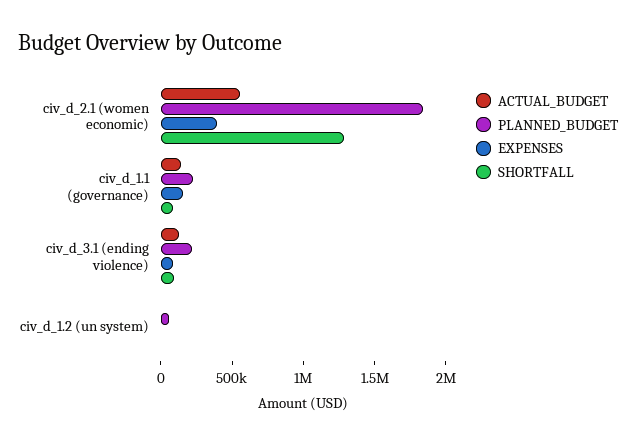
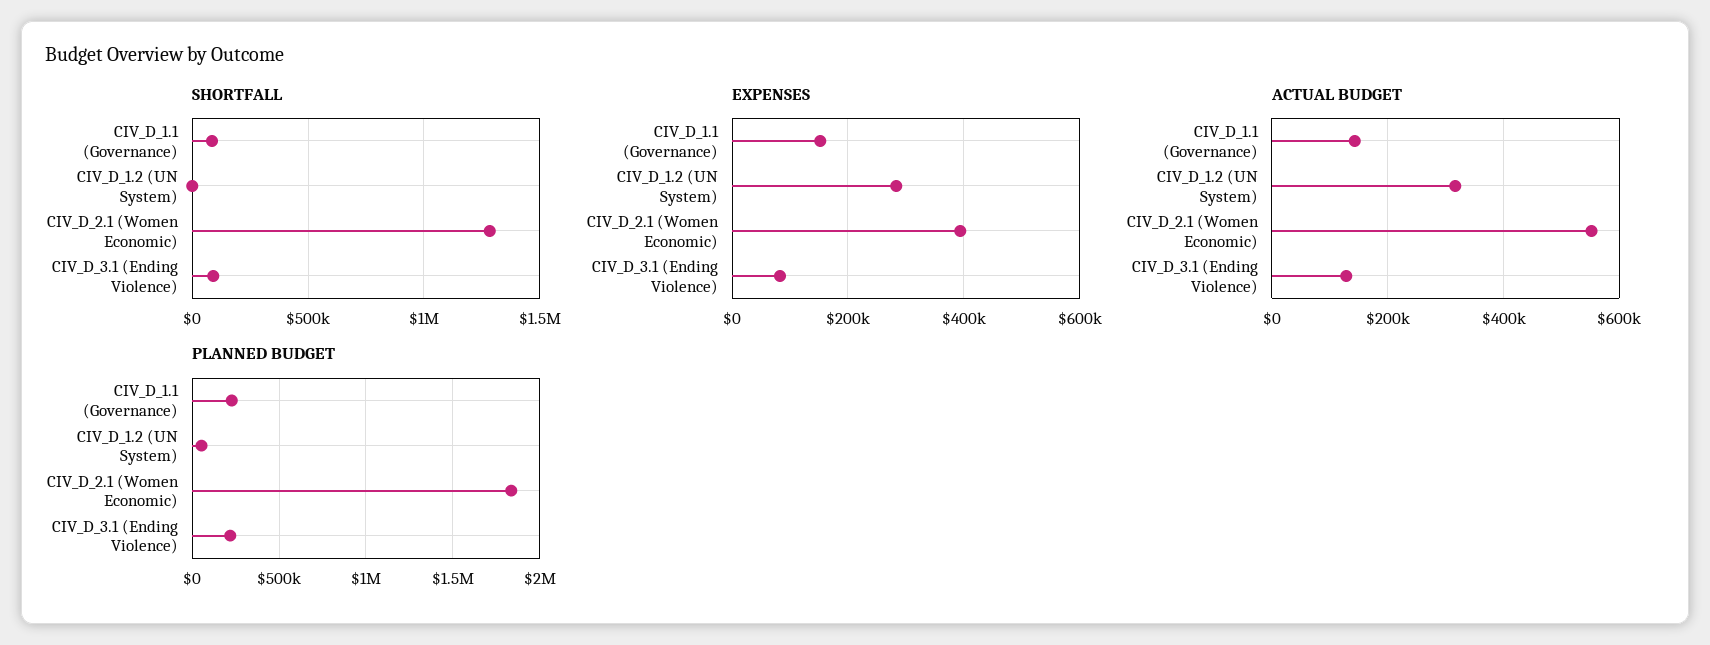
ACTUAL_BUDGET, civ_d_1.2 (un system): 0 -> 320000
EXPENSES, civ_d_1.2 (un system): 0 -> 280000

